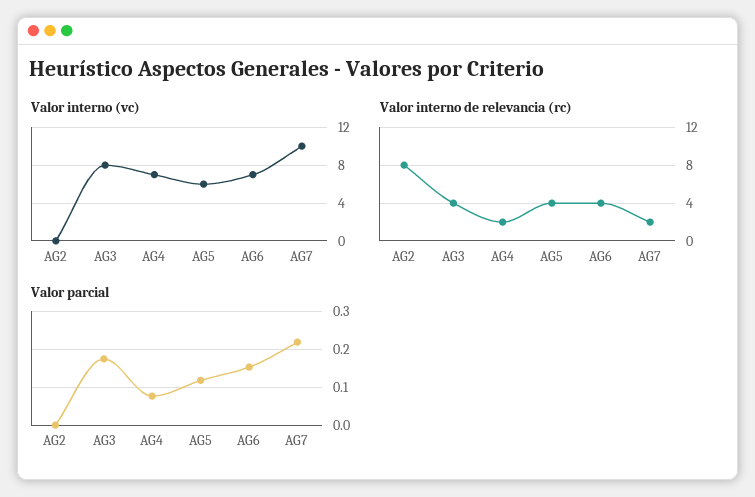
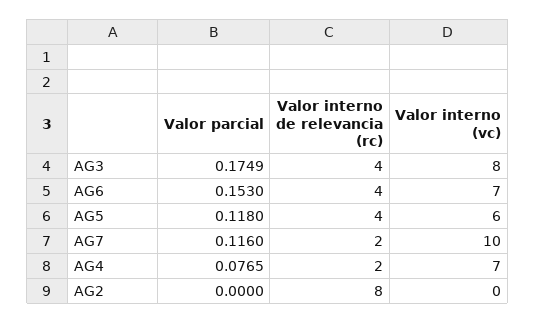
Valor parcial, AG7: 0.22 -> 0.116

